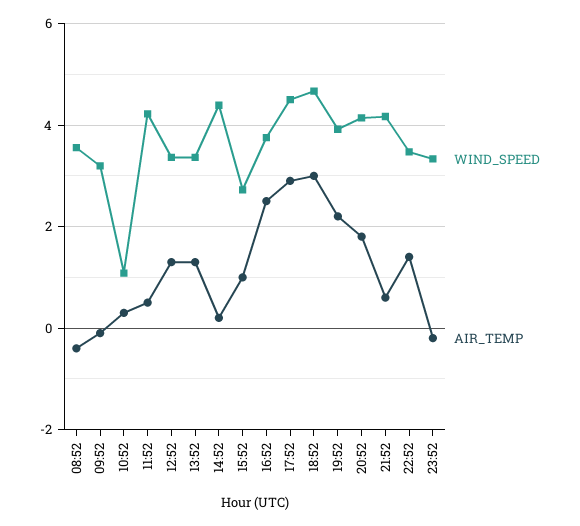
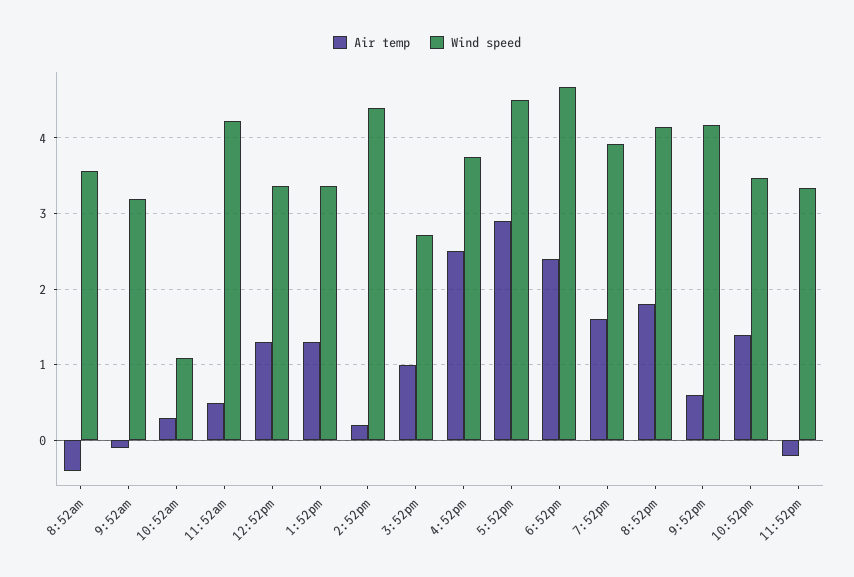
AIR_TEMP, 18:52: 3 -> 2.4
AIR_TEMP, 19:52: 2.2 -> 1.6

